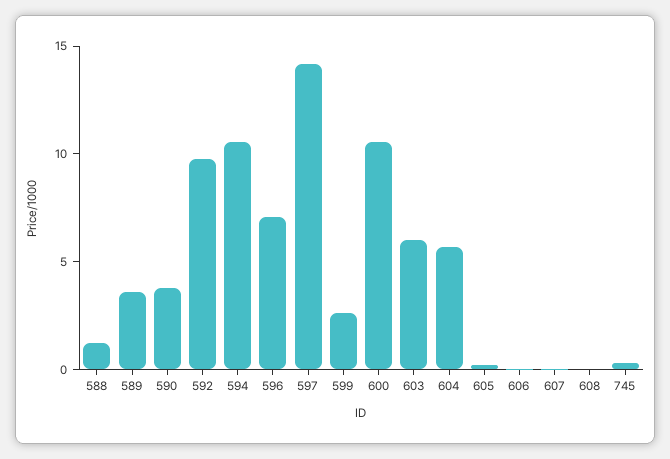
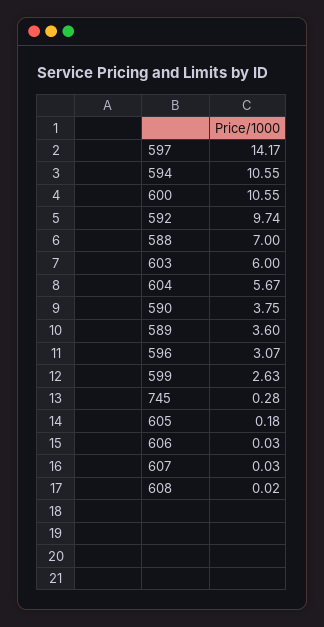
588: 1 -> 7
596: 7 -> 3.07

